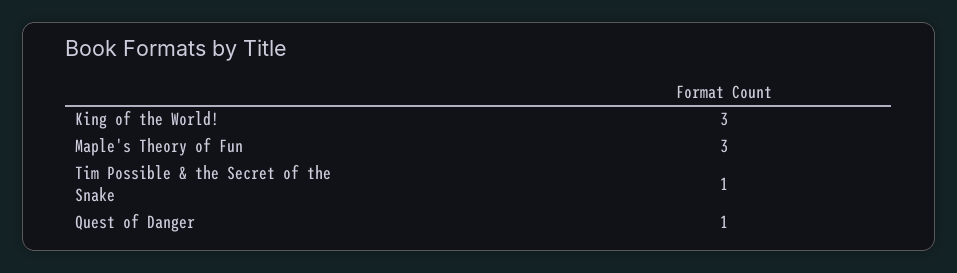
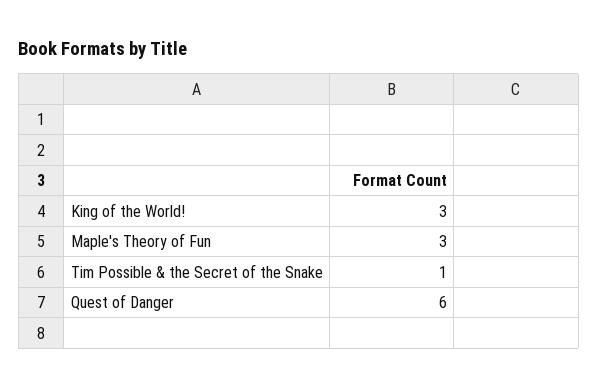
Quest of Danger: 1 -> 6

